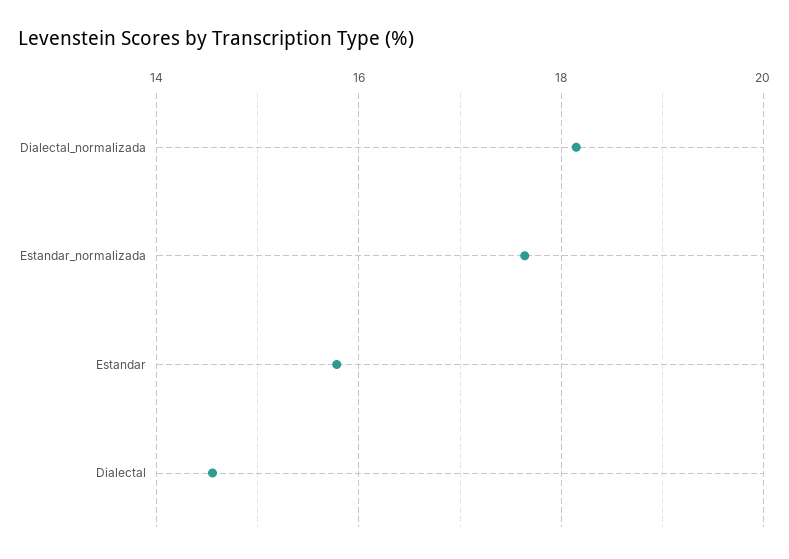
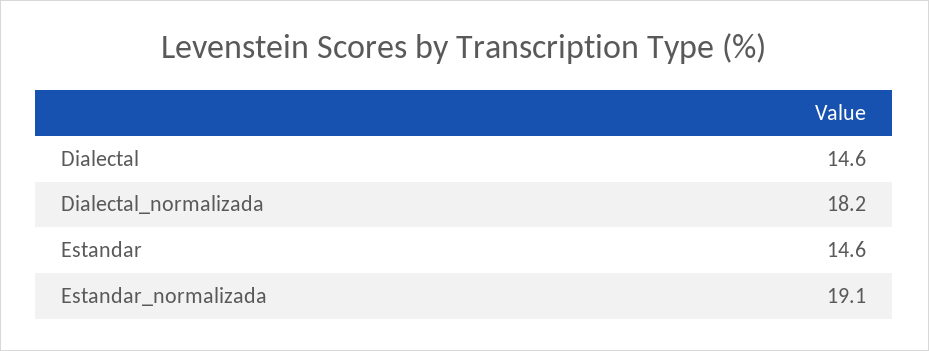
Estandar_normalizada: 17.6 -> 19.1
Estandar: 15.8 -> 14.6

